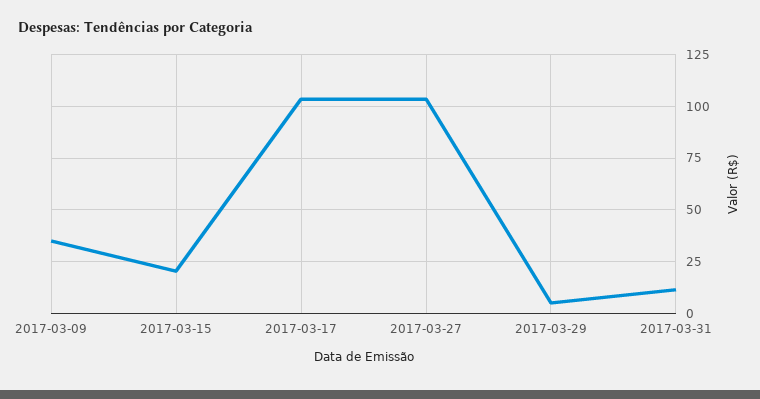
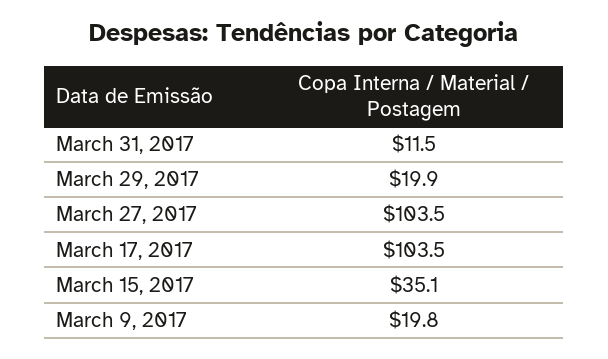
2017-03-09: 35 -> 19.8
2017-03-15: 20 -> 35.1
2017-03-29: 5 -> 19.9

